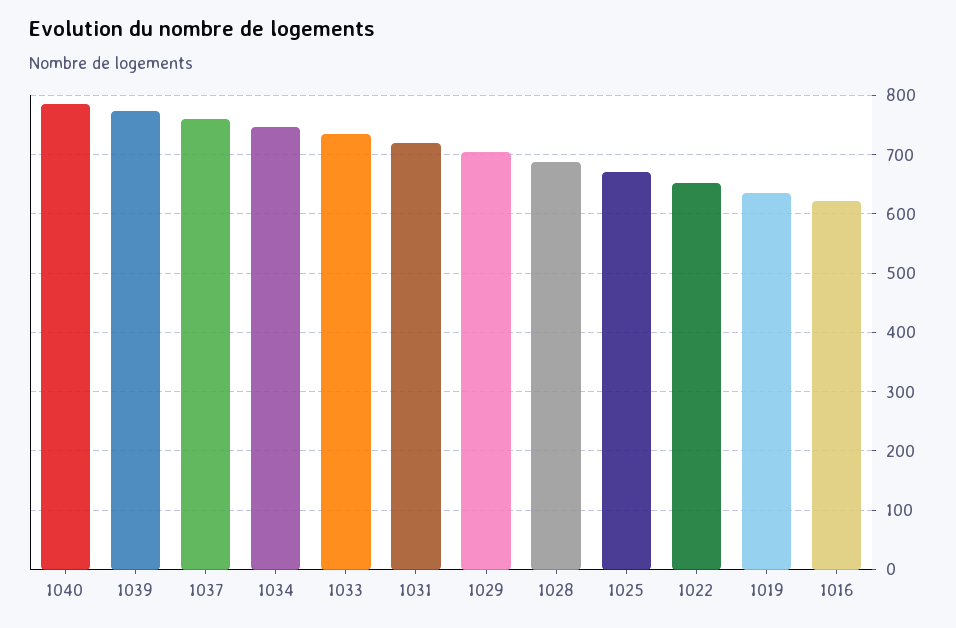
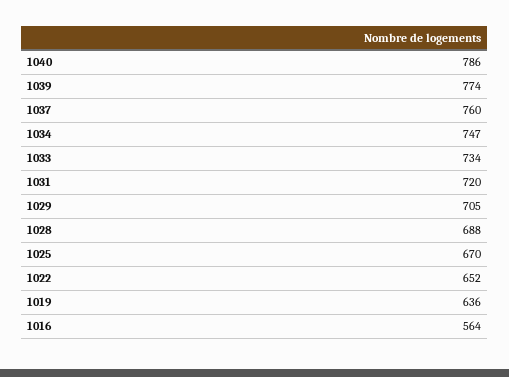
1016: 620 -> 564

